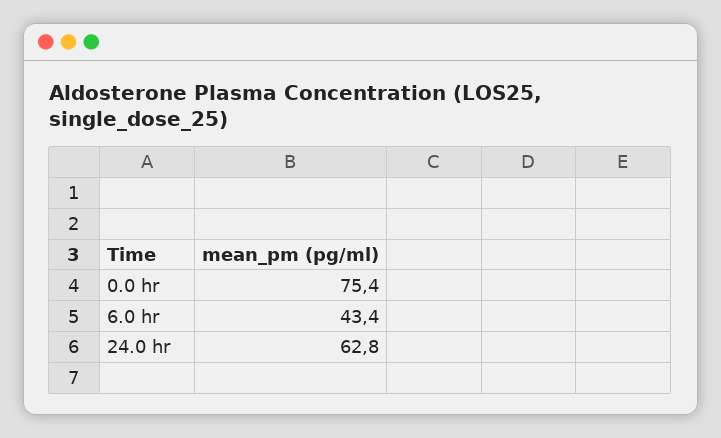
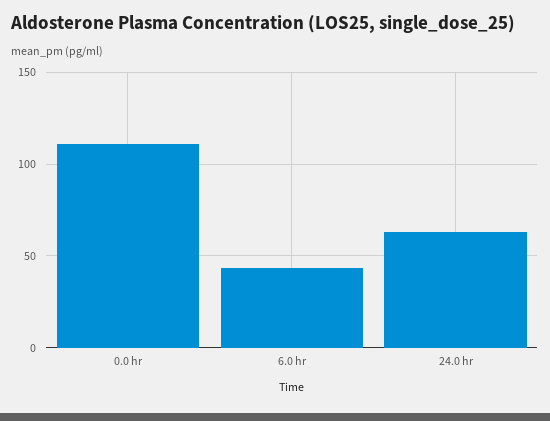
0.0 hr: 75.4 -> 110

